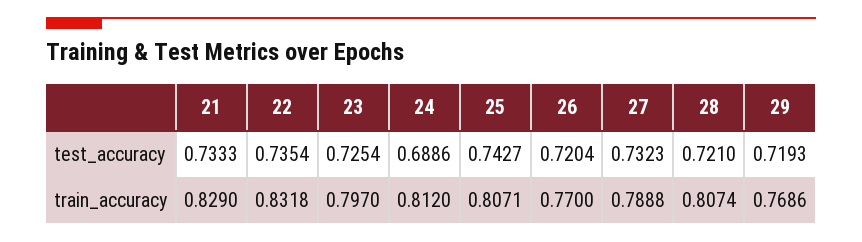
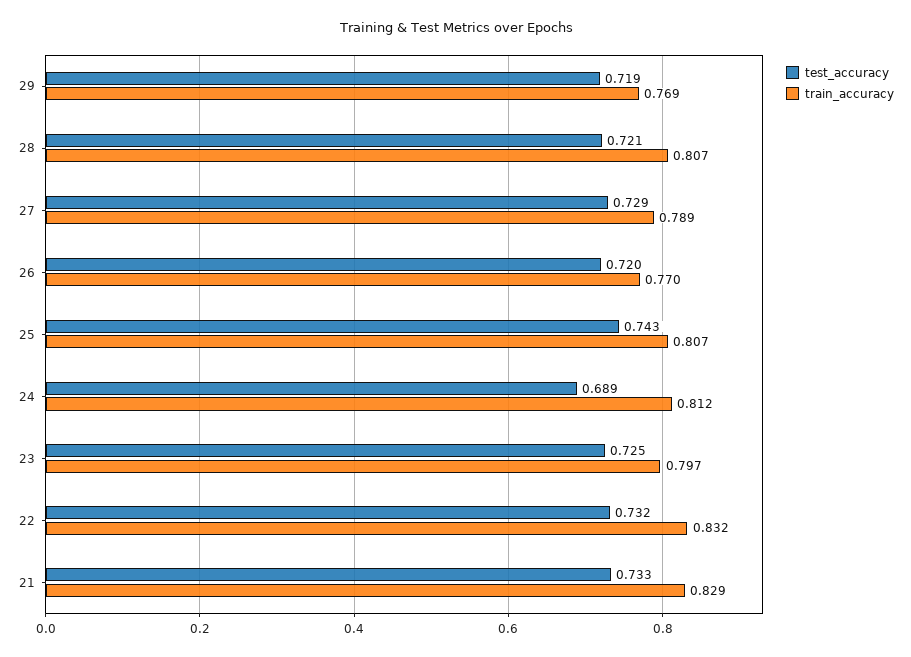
test_accuracy, 22: 0.7354 -> 0.732
test_accuracy, 27: 0.7323 -> 0.729

